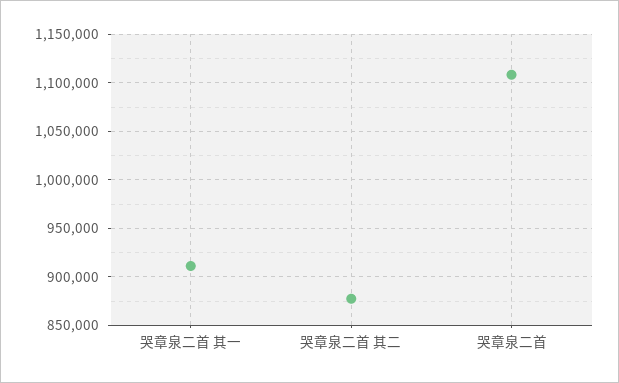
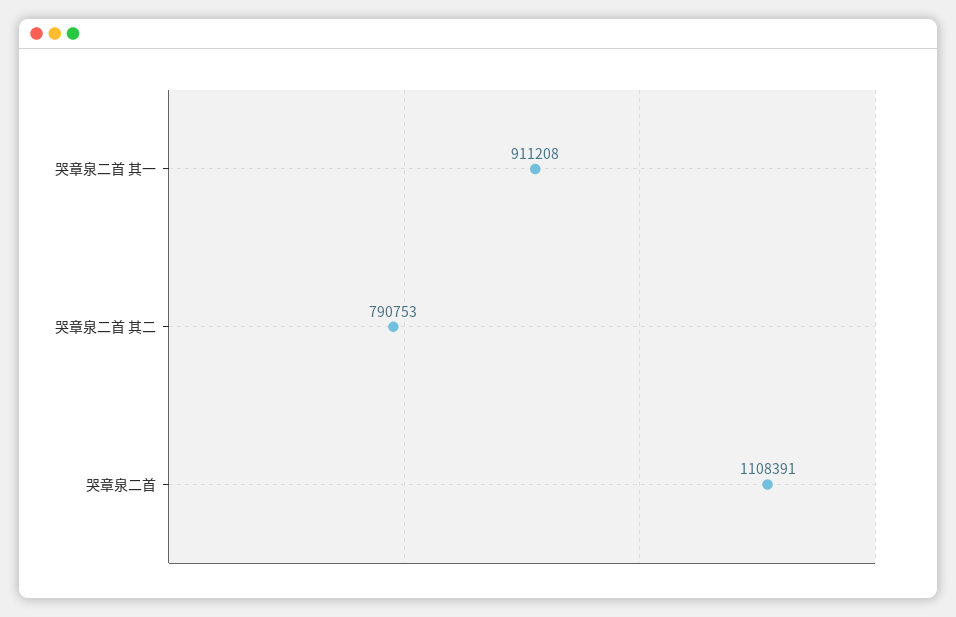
哭章泉二首 其二: 880000 -> 790753

